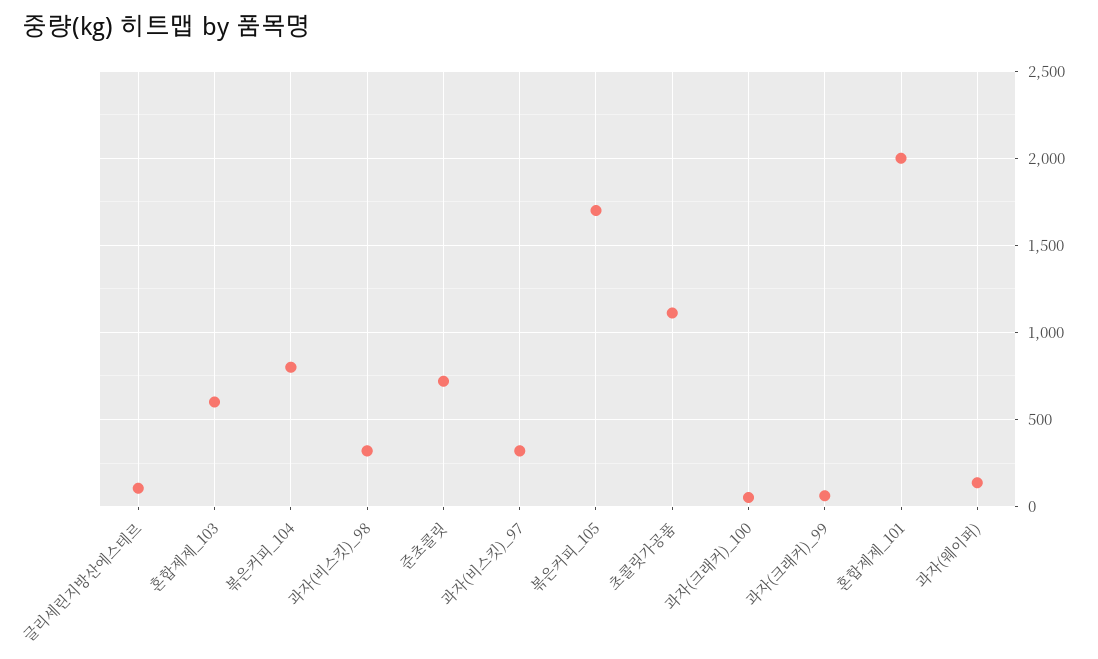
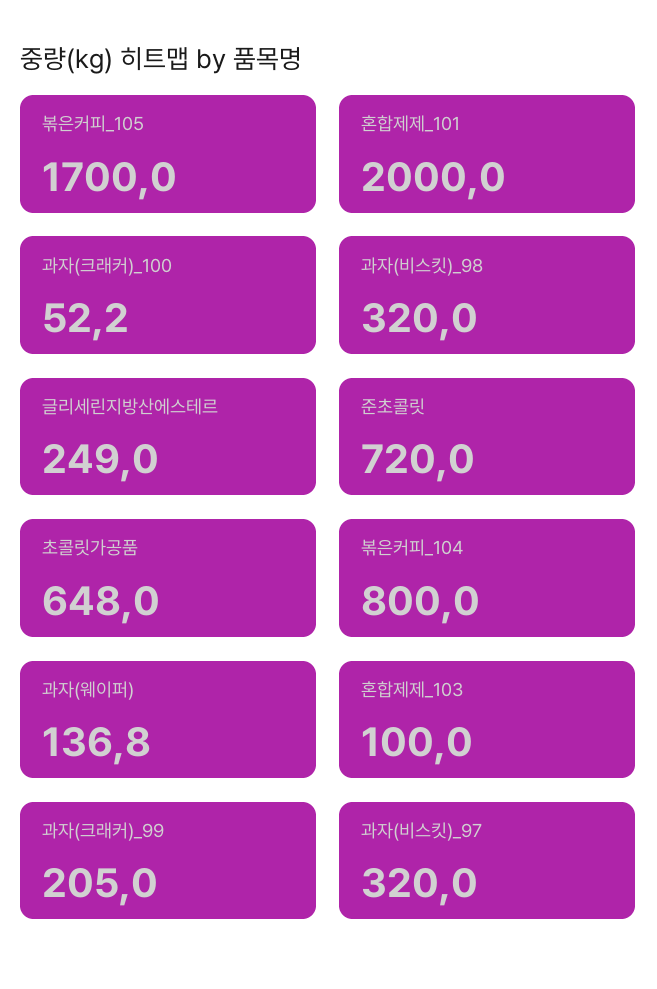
글리세린지방산에스테르: 100 -> 249
혼합제제_103: 600 -> 100
초콜릿가공품: 1100 -> 648
과자(크래커)_99: 50 -> 205

